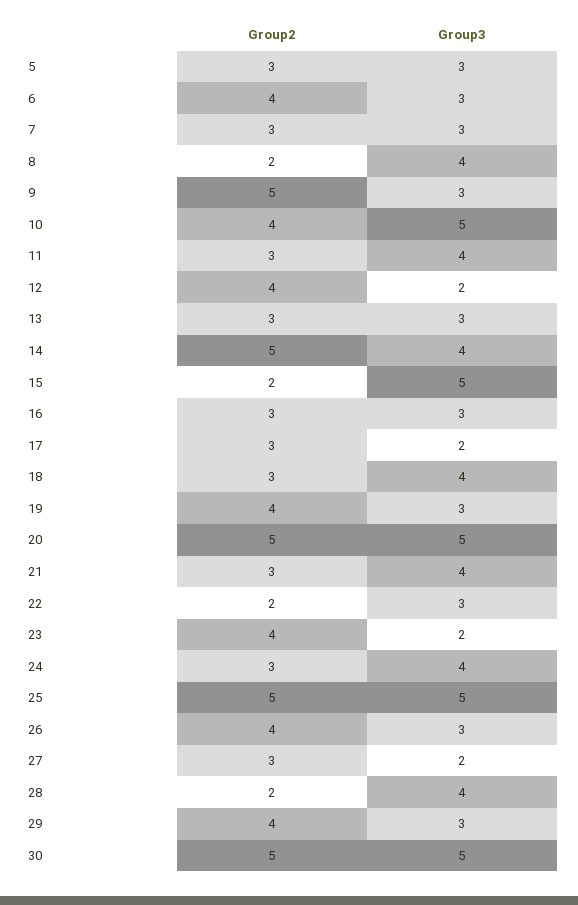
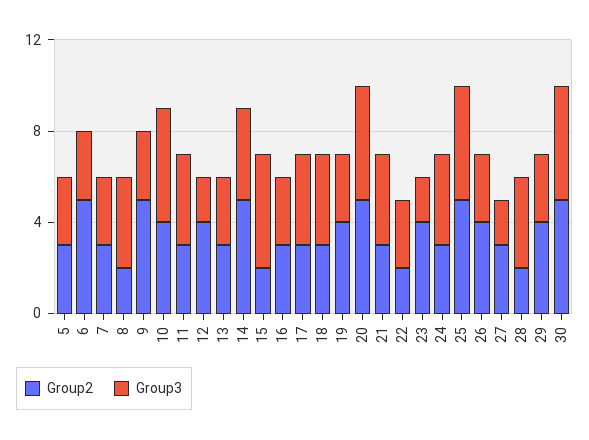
Group2, 6: 4 -> 5
Group3, 17: 2 -> 4

